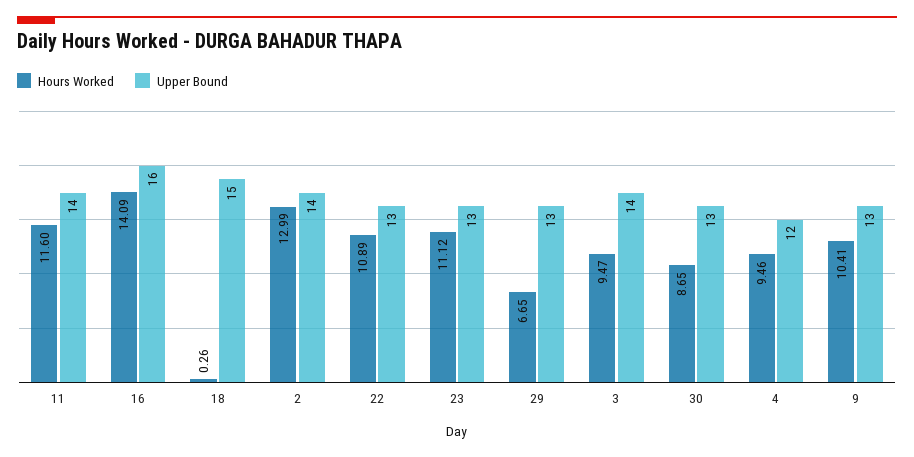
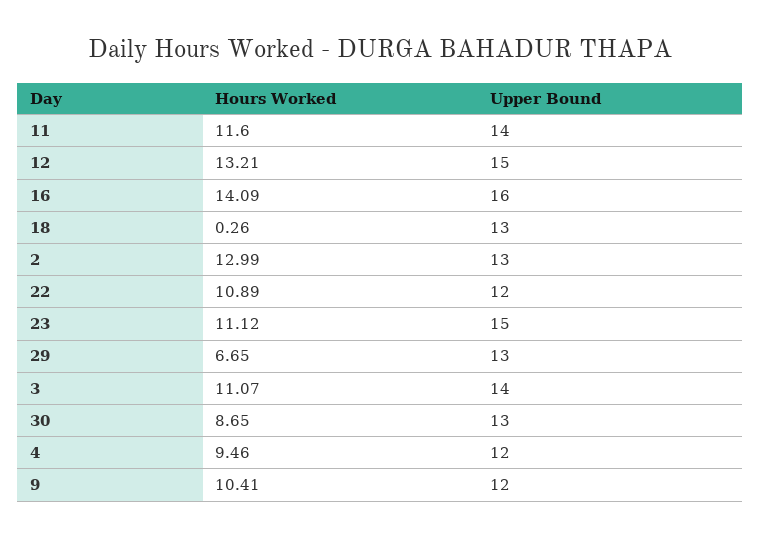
Upper Bound, 18: 15 -> 13
Upper Bound, 2: 14 -> 13
Upper Bound, 22: 13 -> 12
Upper Bound, 23: 13 -> 15
Hours Worked, 3: 9.47 -> 11.07
Upper Bound, 9: 13 -> 12
Hours Worked, 12: none -> 13.21
Upper Bound, 12: none -> 15

